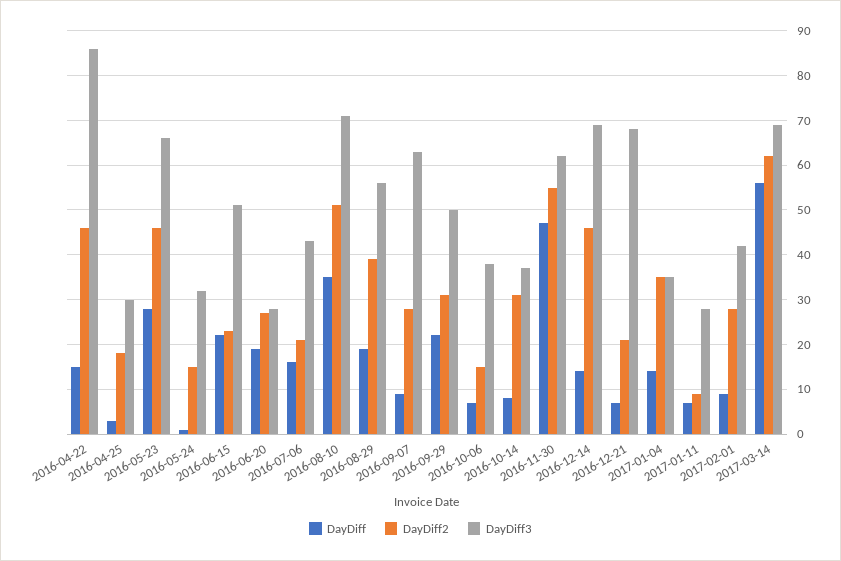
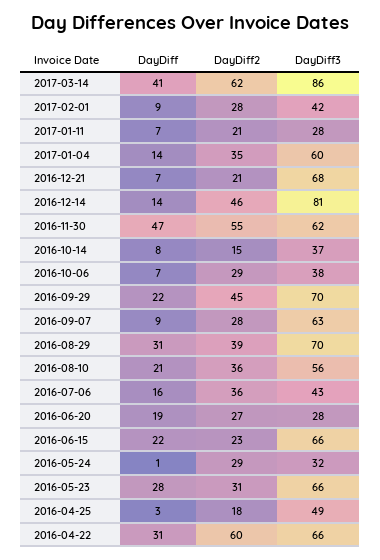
DayDiff, 2016-04-22: 15 -> 31
DayDiff2, 2016-04-22: 45 -> 60
DayDiff3, 2016-04-22: 85 -> 66
DayDiff3, 2016-04-25: 30 -> 49
DayDiff2, 2016-05-23: 45 -> 31
DayDiff2, 2016-05-24: 15 -> 29
DayDiff3, 2016-06-15: 50 -> 66
DayDiff2, 2016-07-06: 20 -> 36
DayDiff, 2016-08-10: 35 -> 21
DayDiff2, 2016-08-10: 50 -> 36
DayDiff3, 2016-08-10: 70 -> 56
DayDiff, 2016-08-29: 20 -> 31
DayDiff3, 2016-08-29: 55 -> 70
DayDiff2, 2016-09-29: 30 -> 45
DayDiff3, 2016-09-29: 50 -> 70
DayDiff2, 2016-10-06: 15 -> 29
DayDiff2, 2016-10-14: 30 -> 15
DayDiff3, 2016-12-14: 70 -> 81
DayDiff3, 2017-01-04: 35 -> 60
DayDiff2, 2017-01-11: 10 -> 21
DayDiff, 2017-03-14: 55 -> 41
DayDiff3, 2017-03-14: 70 -> 86

